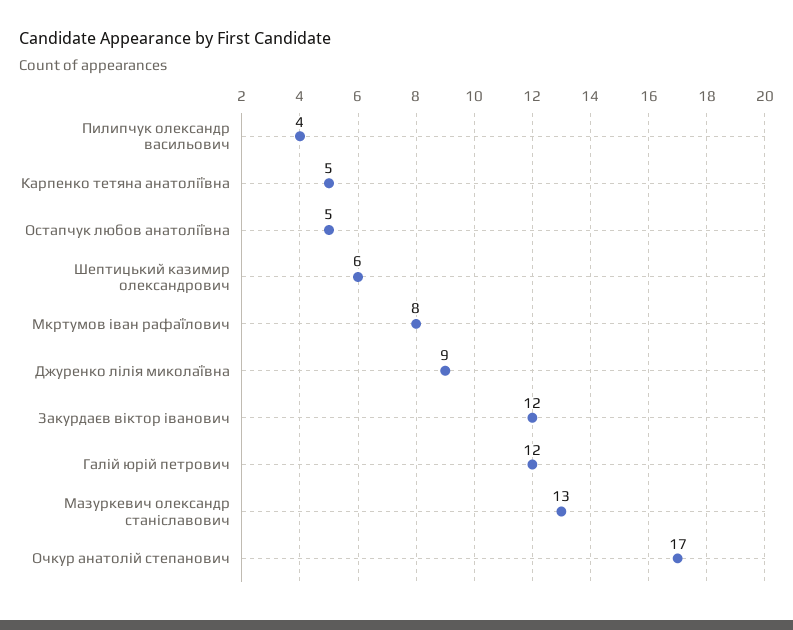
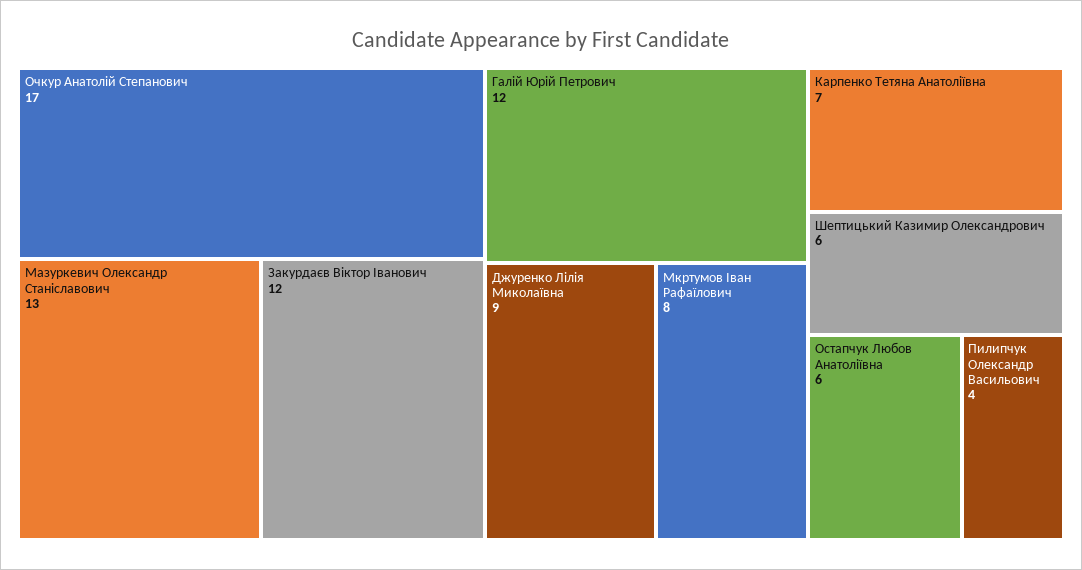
Карпенко тетяна анатоліївна: 5 -> 7
Остапчук любов анатоліївна: 5 -> 6

